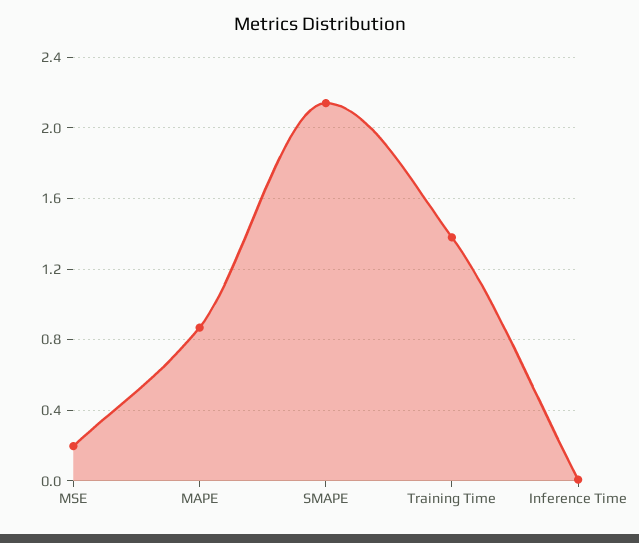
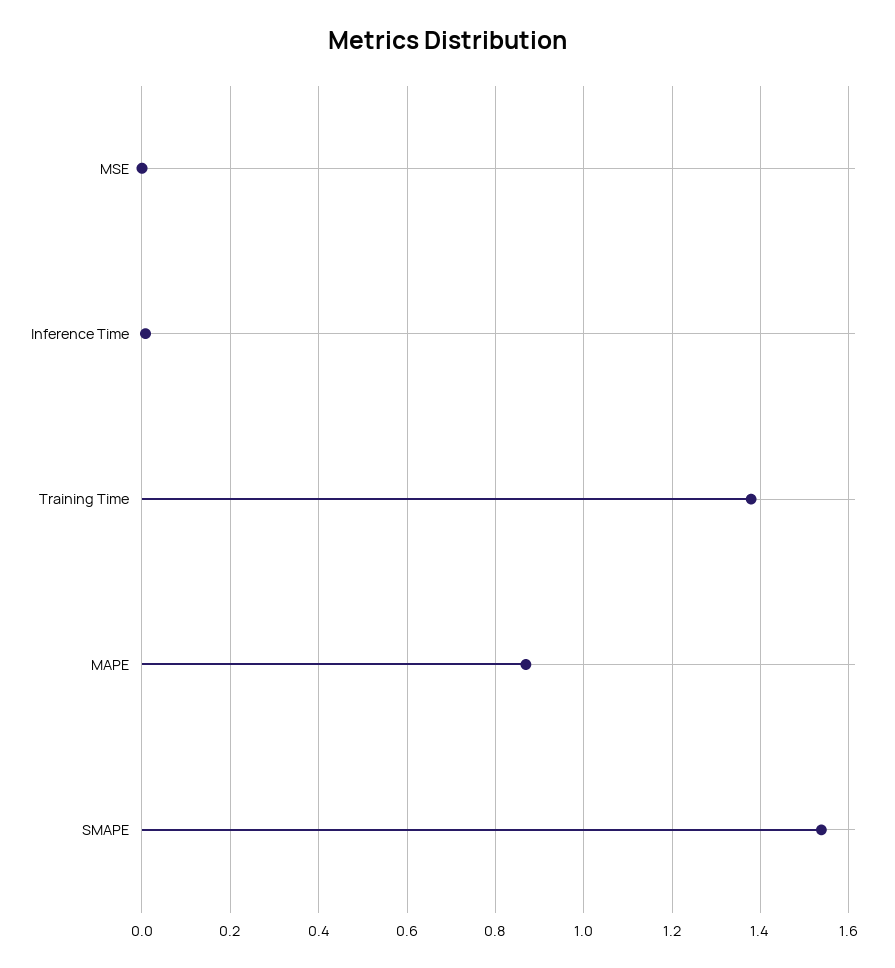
MSE: 0.2 -> 0
SMAPE: 2.15 -> 1.54

